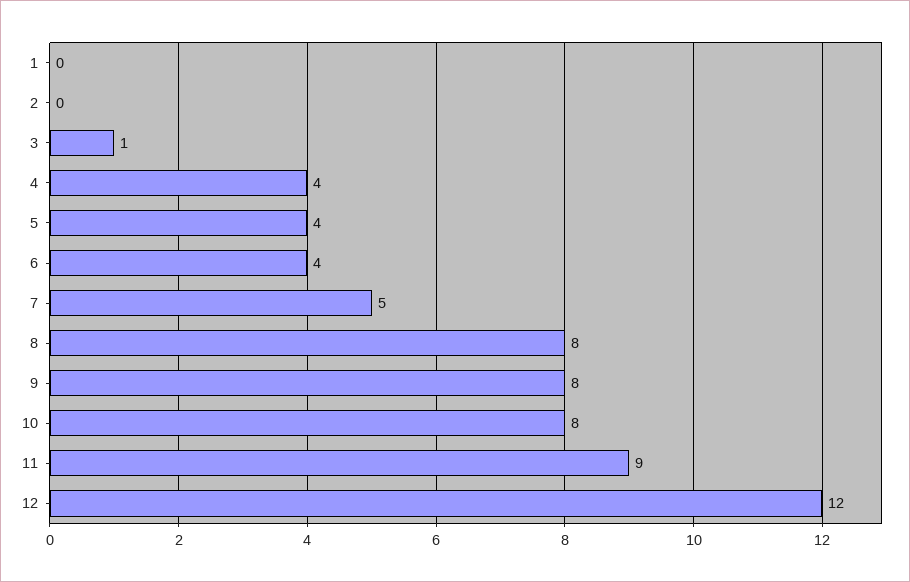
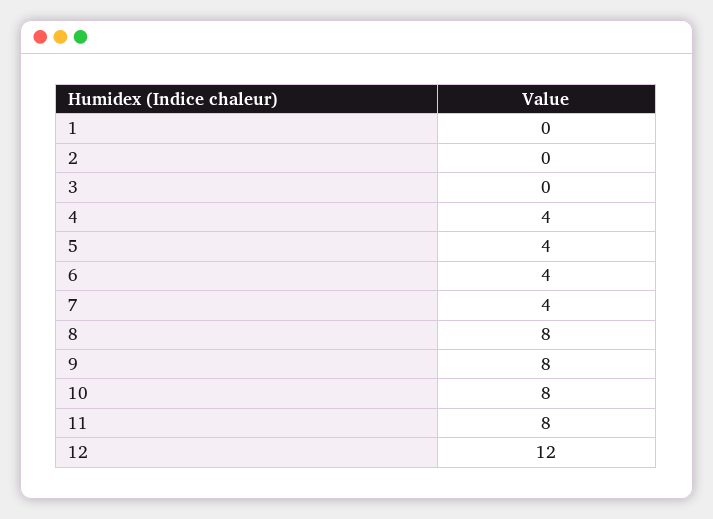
3: 1 -> 0
7: 5 -> 4
11: 9 -> 8

